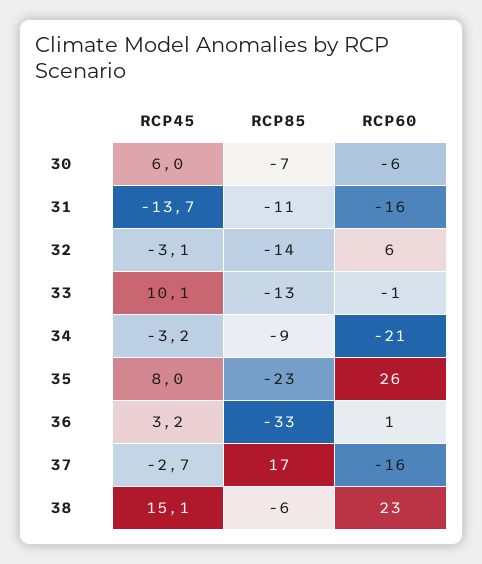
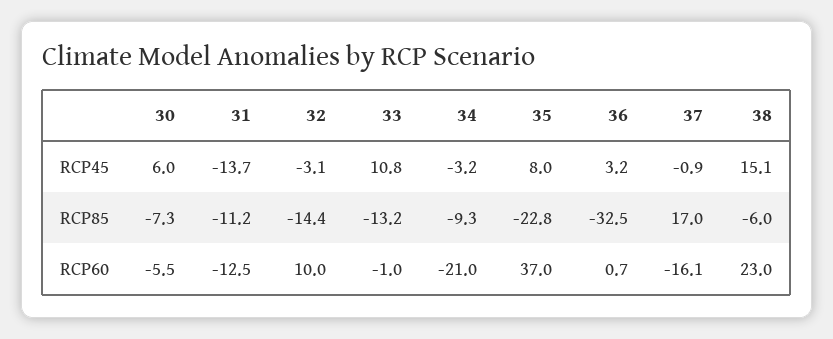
RCP60, 31: -16 -> -12.5
RCP60, 32: 6 -> 10
RCP45, 33: 10.1 -> 10.8
RCP60, 35: 26 -> 37
RCP45, 37: -2.7 -> -0.9

